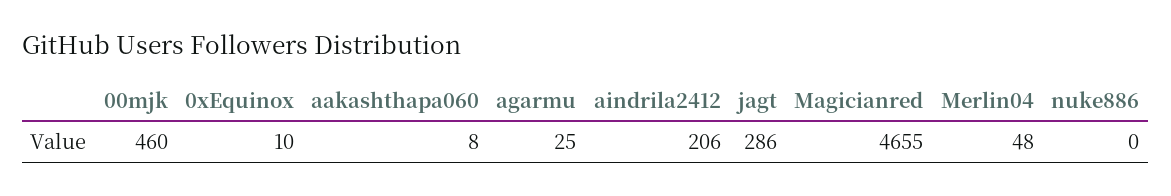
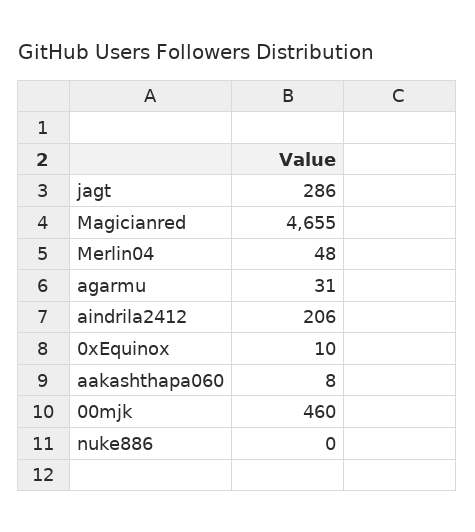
agarmu: 25 -> 31

